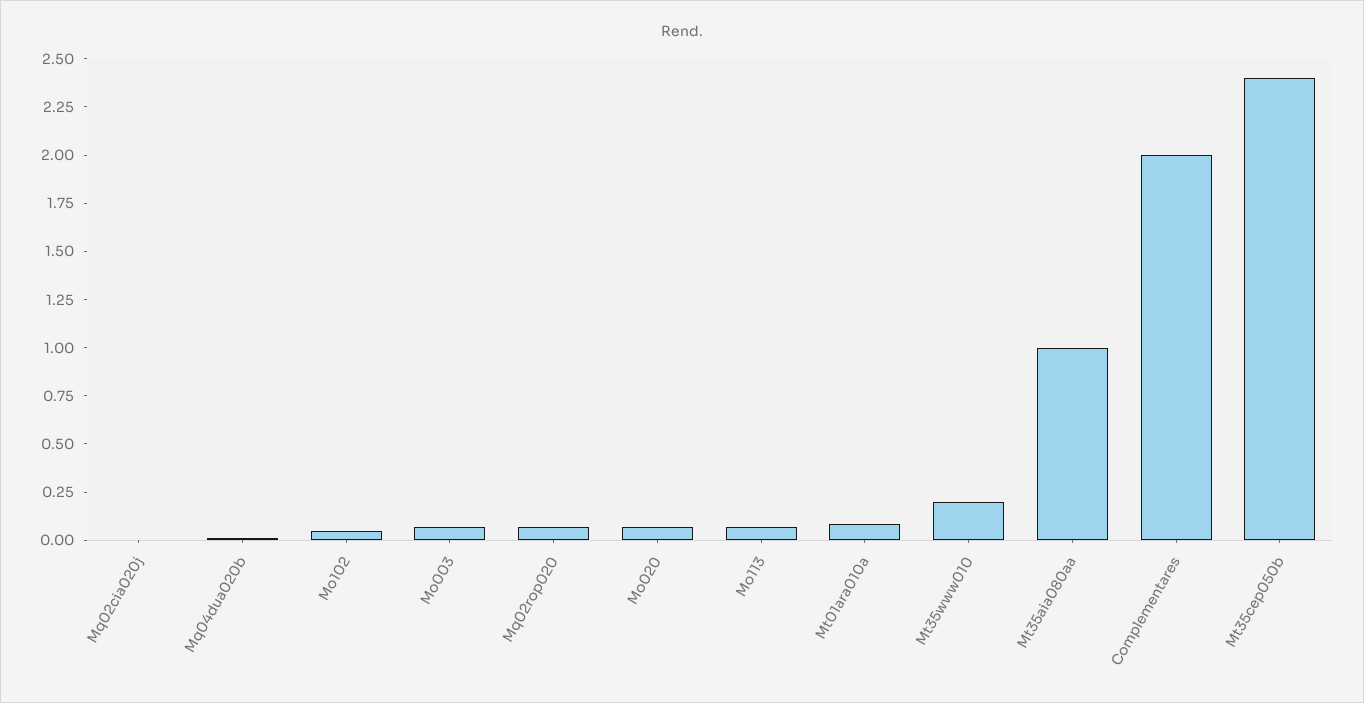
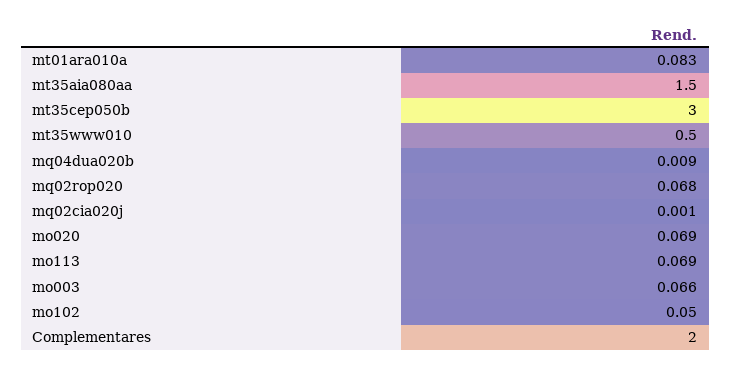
Mt35www010: 0.2 -> 0.5
Mt35aia080aa: 1 -> 1.5
Mt35cep050b: 2.4 -> 3

